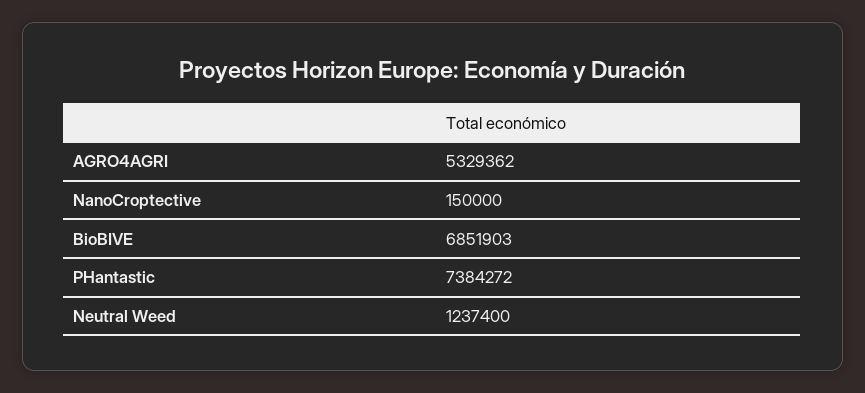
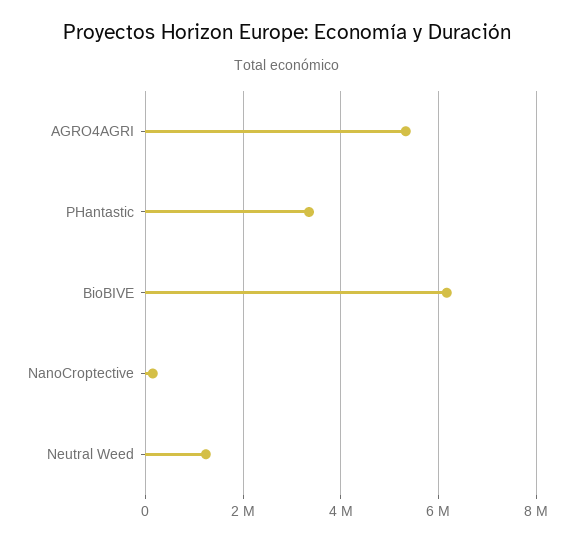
BioBIVE: 6851903 -> 6200000
PHantastic: 7384272 -> 3400000

